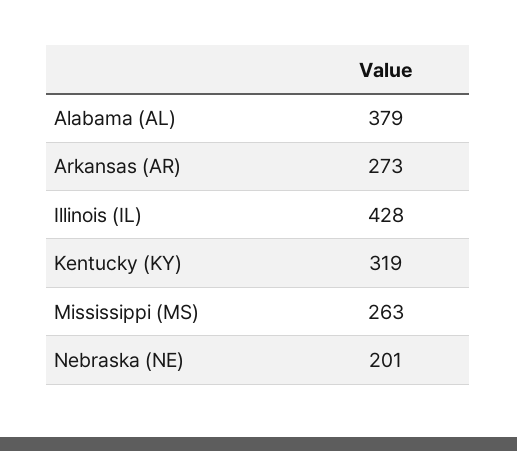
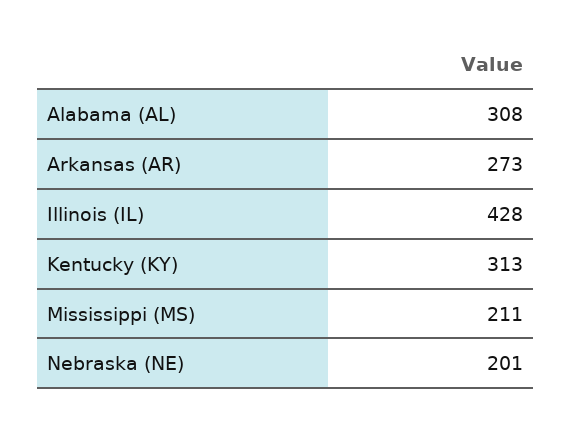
Alabama (AL): 379 -> 308
Kentucky (KY): 319 -> 313
Mississippi (MS): 263 -> 211

